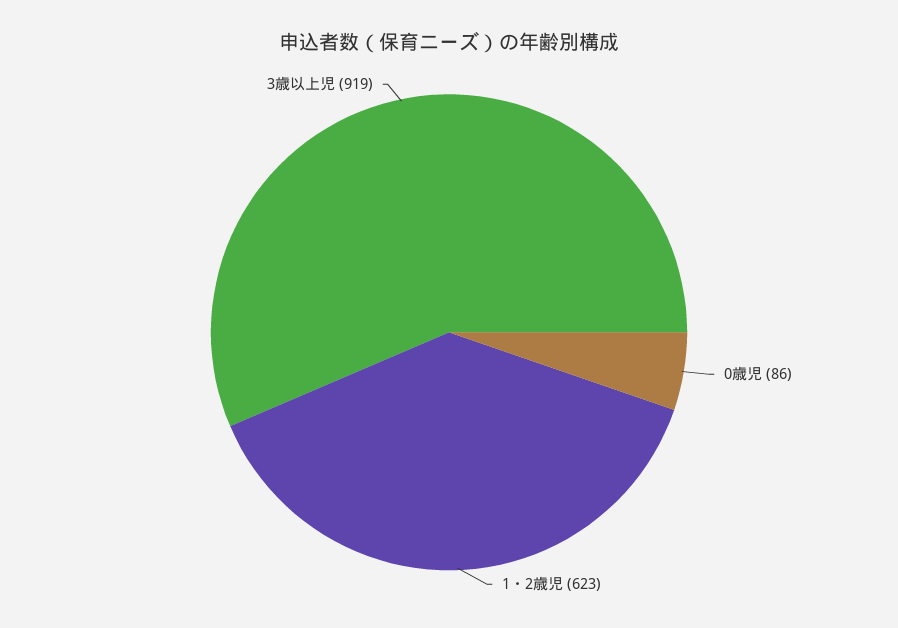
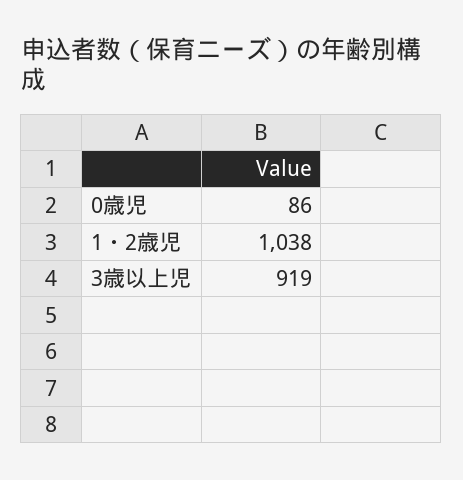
1・2歳児: 623 -> 1038

